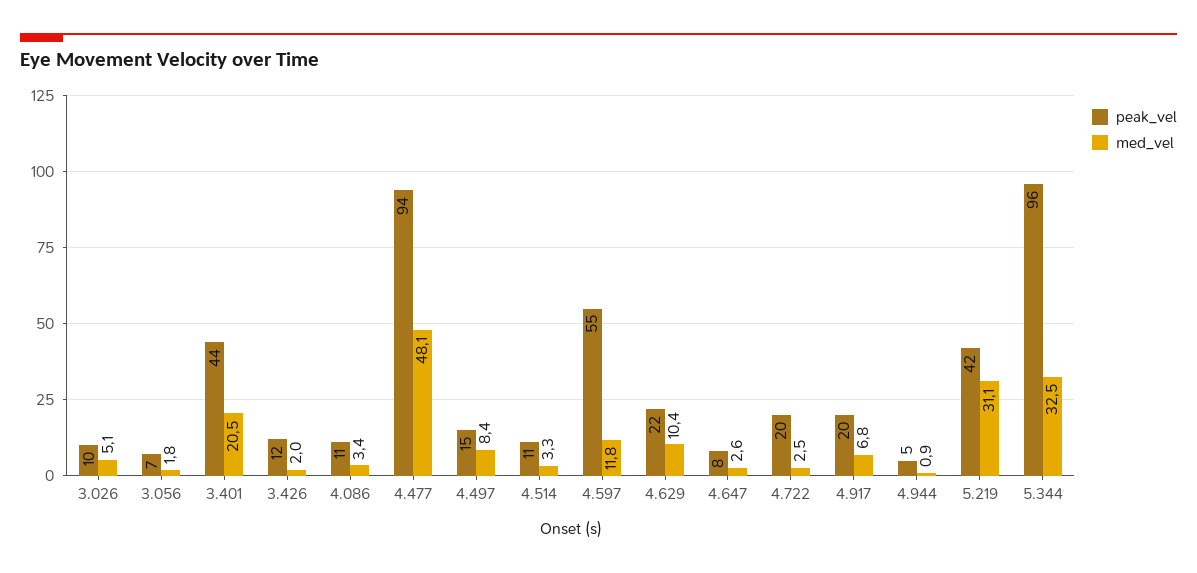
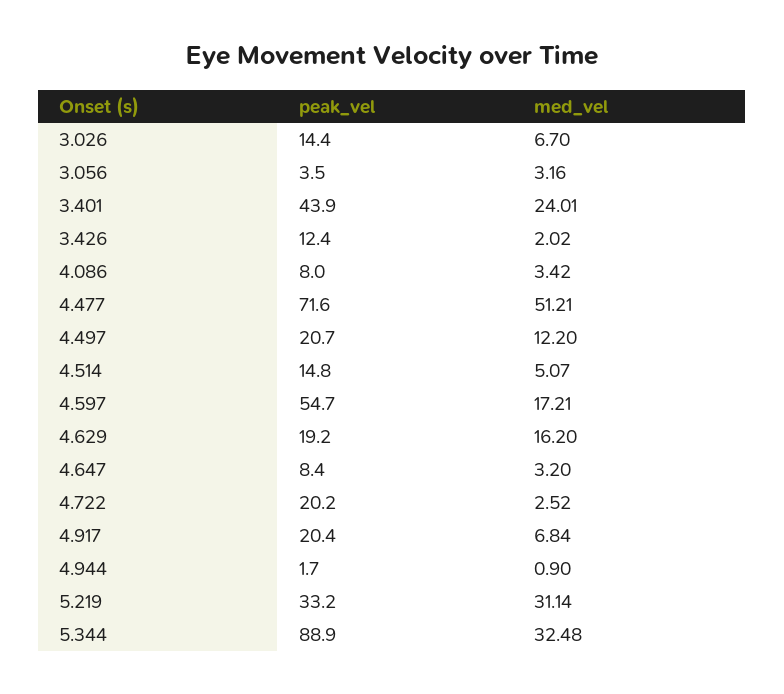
peak_vel, 3.026: 10 -> 14.4
med_vel, 3.026: 5.1 -> 6.7
peak_vel, 3.056: 7 -> 3.5
med_vel, 3.056: 1.8 -> 3.16
med_vel, 3.401: 20.5 -> 24.01
peak_vel, 4.086: 11 -> 8
peak_vel, 4.477: 94 -> 71.6
med_vel, 4.477: 48.1 -> 51.21
peak_vel, 4.497: 15 -> 20.7
med_vel, 4.497: 8.4 -> 12.2
peak_vel, 4.514: 11 -> 14.8
med_vel, 4.514: 3.3 -> 5.07
med_vel, 4.597: 11.8 -> 17.21
peak_vel, 4.629: 22 -> 19.2
med_vel, 4.629: 10.4 -> 16.2
med_vel, 4.647: 2.6 -> 3.2
peak_vel, 4.944: 5 -> 1.7
peak_vel, 5.219: 42 -> 33.2
peak_vel, 5.344: 96 -> 88.9

